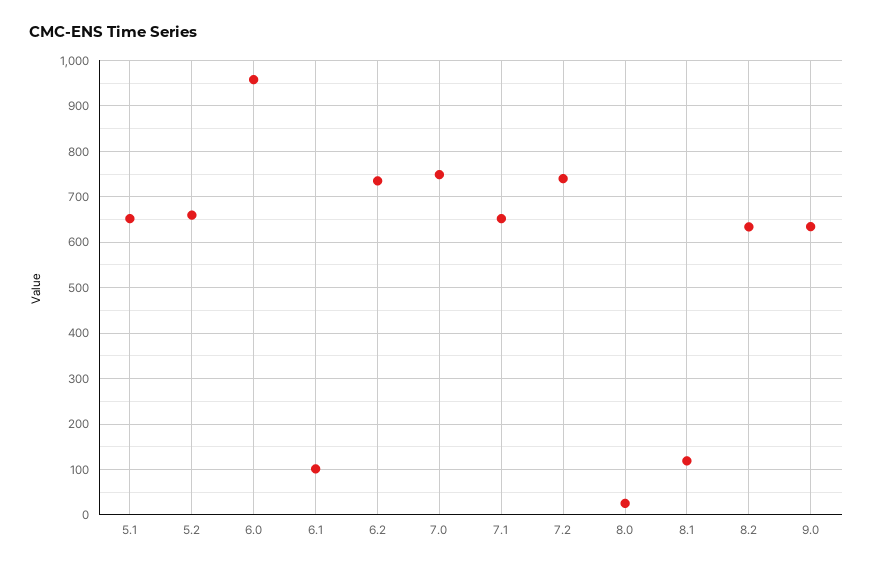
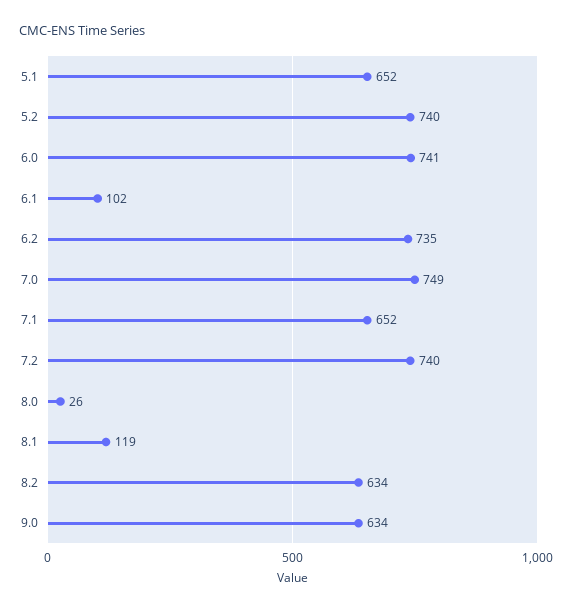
5.2: 660 -> 740
6.0: 960 -> 741

